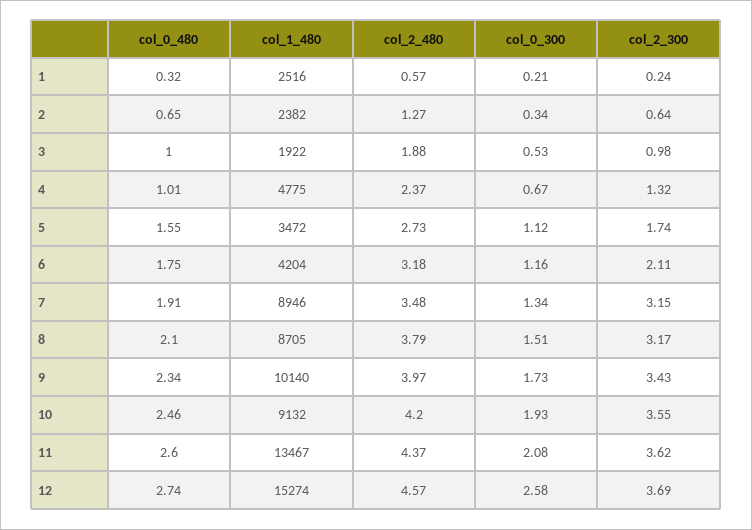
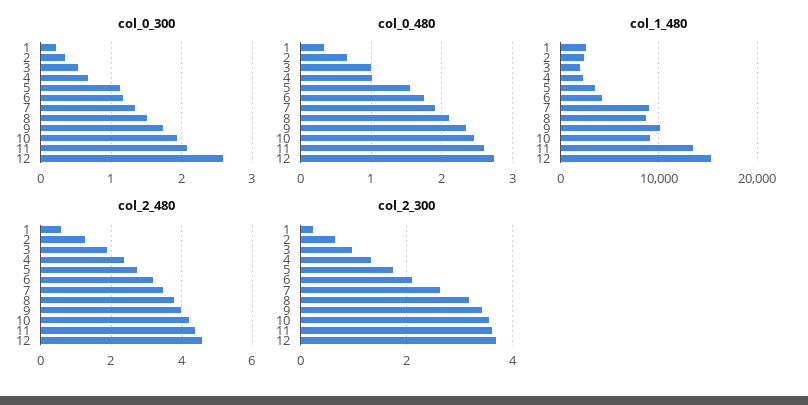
col_1_480, 4: 4775 -> 2000
col_2_300, 7: 3.15 -> 2.6

